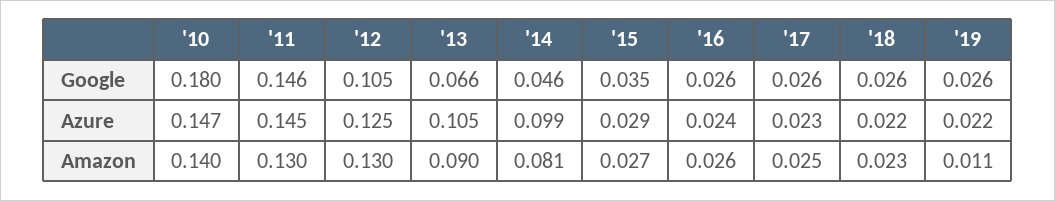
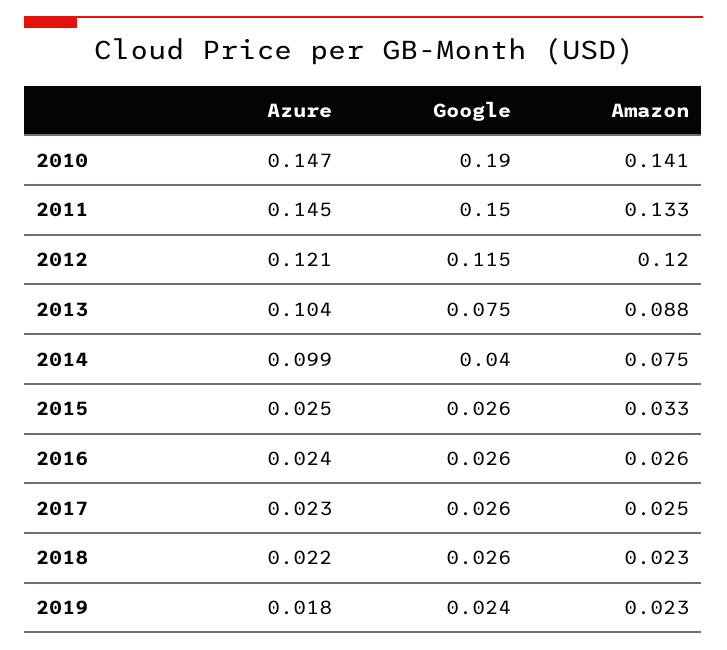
'10, Google: 0.18 -> 0.19
'11, Google: 0.146 -> 0.15
'12, Google: 0.105 -> 0.115
'13, Google: 0.066 -> 0.075
'14, Google: 0.046 -> 0.04
'15, Google: 0.035 -> 0.026
'19, Google: 0.026 -> 0.024
'12, Azure: 0.125 -> 0.121
'13, Azure: 0.105 -> 0.104
'15, Azure: 0.029 -> 0.025
'19, Azure: 0.022 -> 0.018
'10, Amazon: 0.14 -> 0.141
'11, Amazon: 0.13 -> 0.133
'12, Amazon: 0.13 -> 0.12
'13, Amazon: 0.09 -> 0.088
'14, Amazon: 0.081 -> 0.075
'15, Amazon: 0.027 -> 0.033
'19, Amazon: 0.011 -> 0.023

